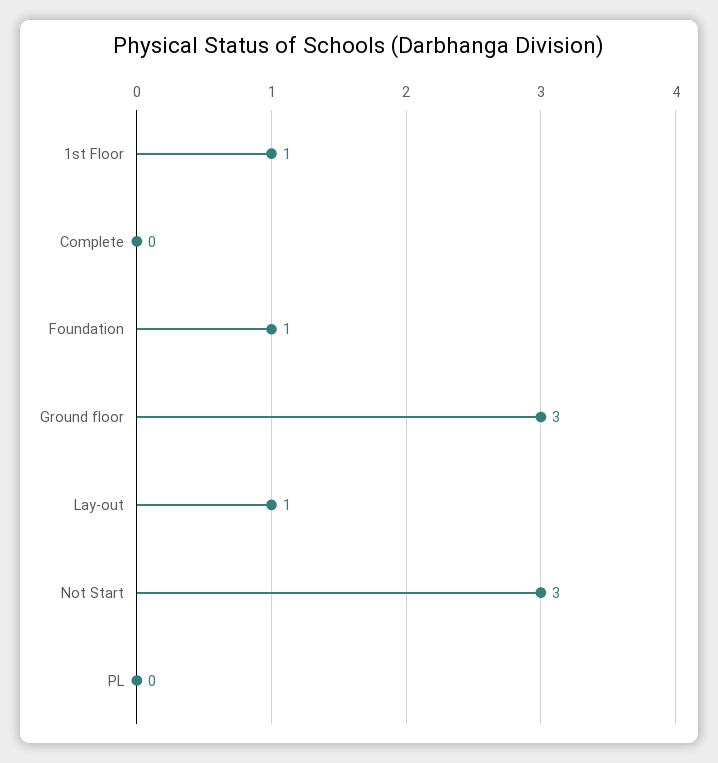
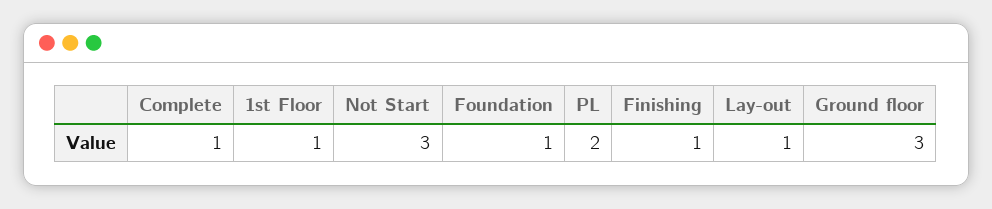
Complete: 0 -> 1
PL: 0 -> 2
Finishing: none -> 1

